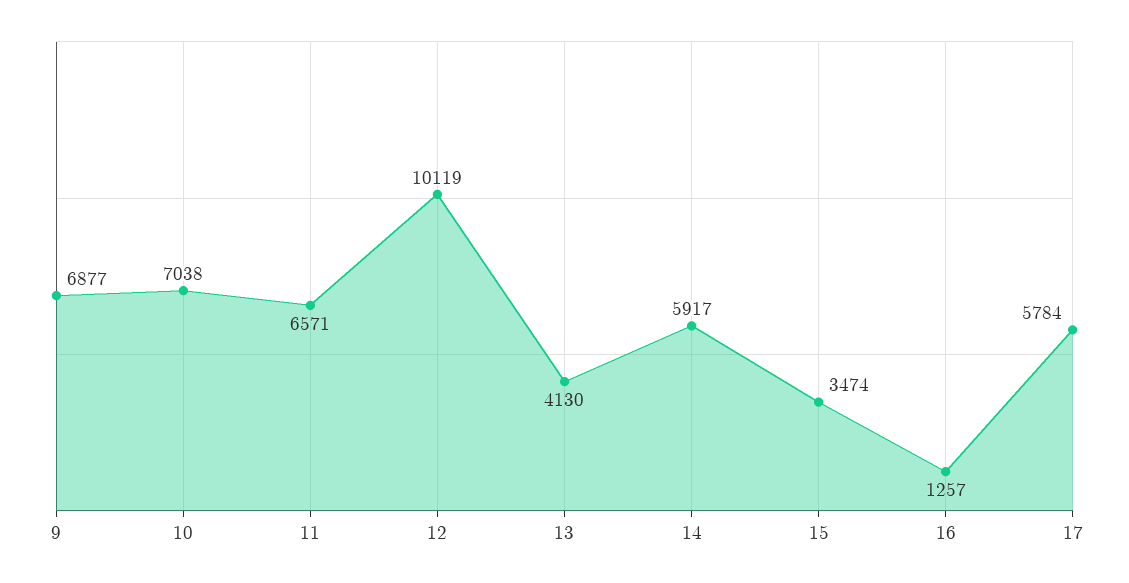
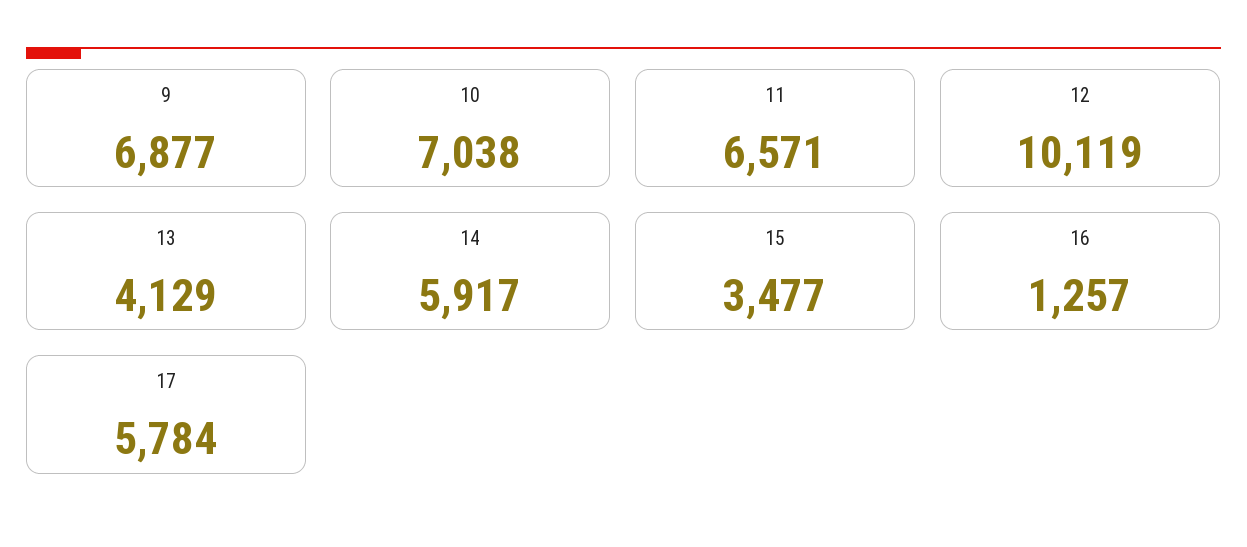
13: 4130 -> 4129
15: 3474 -> 3477

